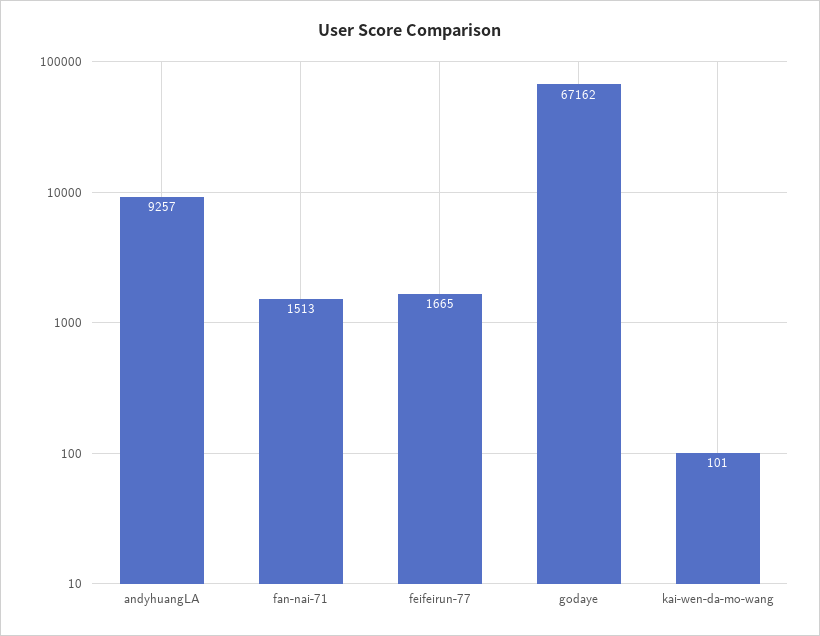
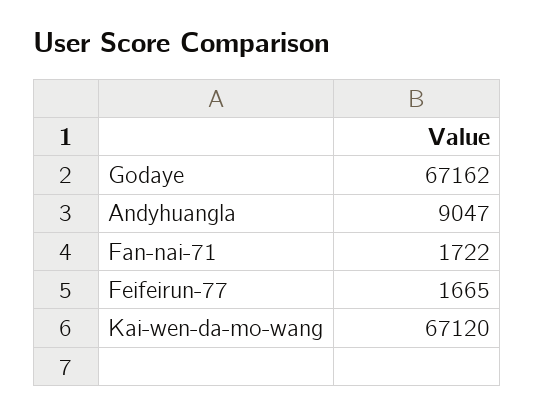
andyhuangLA: 9257 -> 9047
fan-nai-71: 1513 -> 1722
kai-wen-da-mo-wang: 101 -> 67120

